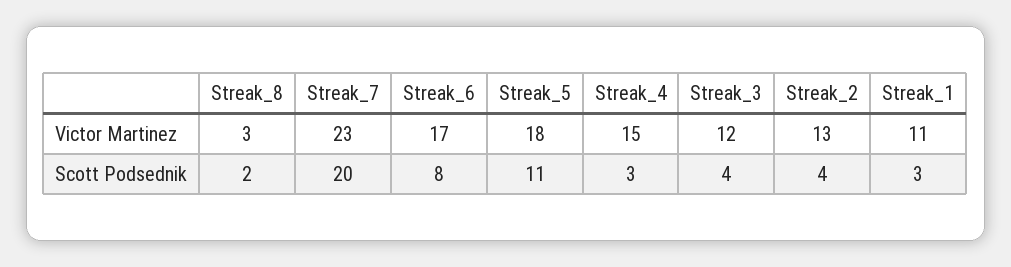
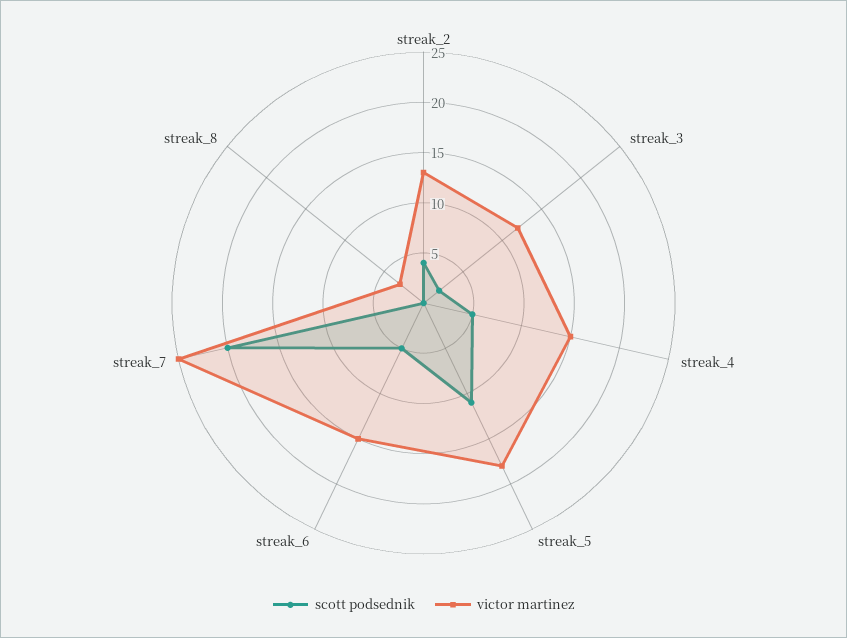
Victor Martinez, Streak_7: 23 -> 25
Victor Martinez, Streak_6: 17 -> 15
Victor Martinez, Streak_1: 11 -> none
Scott Podsednik, Streak_8: 2 -> 0
Scott Podsednik, Streak_6: 8 -> 5
Scott Podsednik, Streak_4: 3 -> 5
Scott Podsednik, Streak_3: 4 -> 2
Scott Podsednik, Streak_1: 3 -> none

